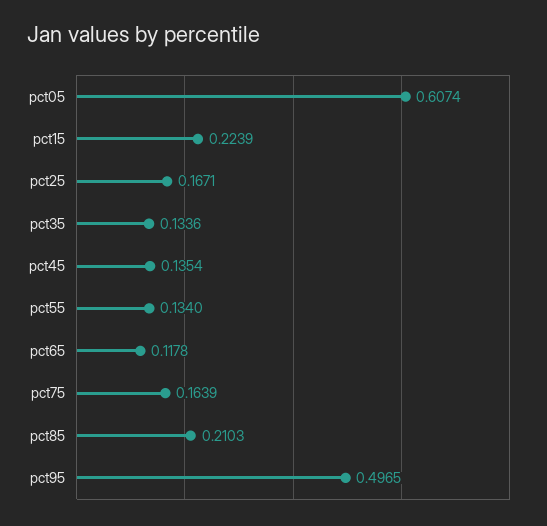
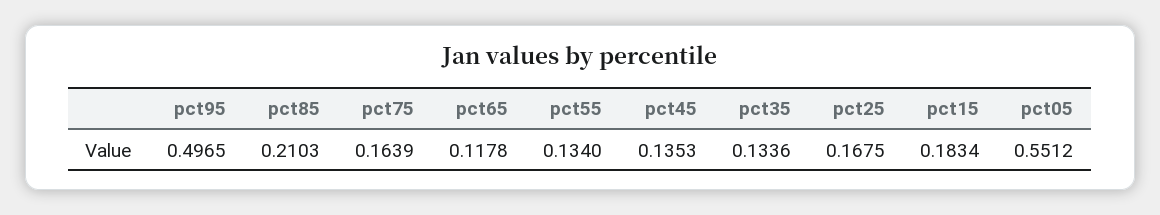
pct05: 0.6074 -> 0.5512
pct15: 0.2239 -> 0.1834
pct25: 0.1671 -> 0.1675
pct45: 0.1354 -> 0.1353

